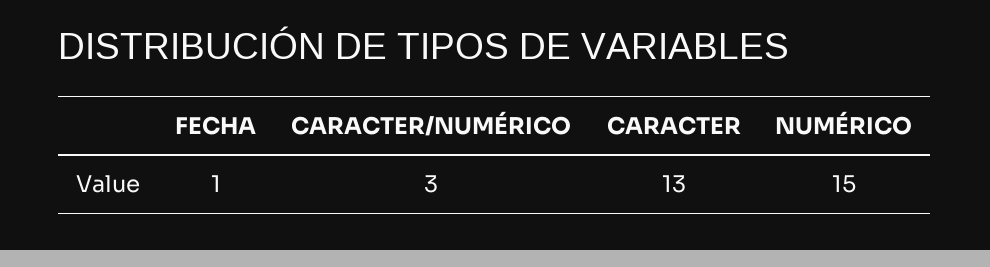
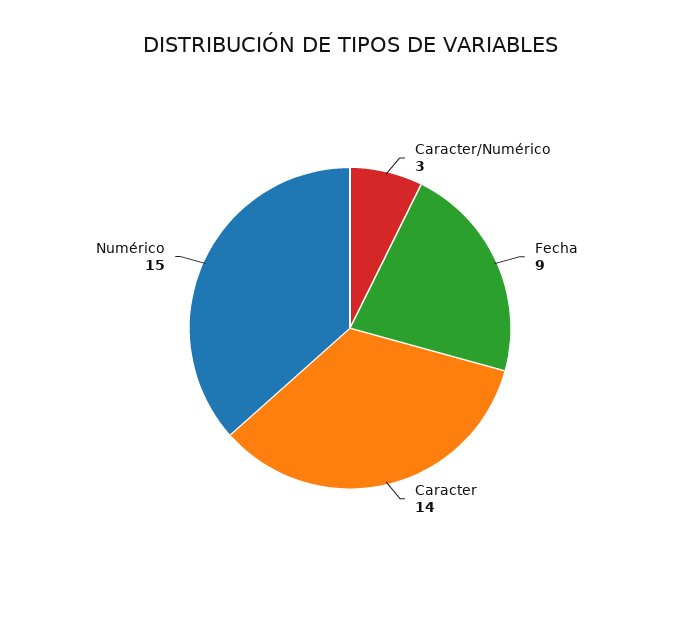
FECHA: 1 -> 9
CARACTER: 13 -> 14

